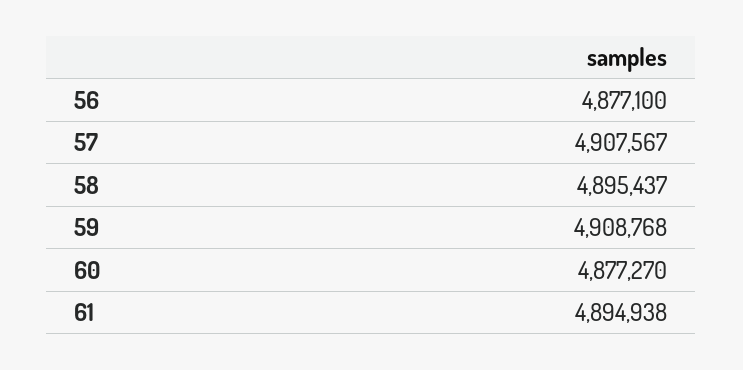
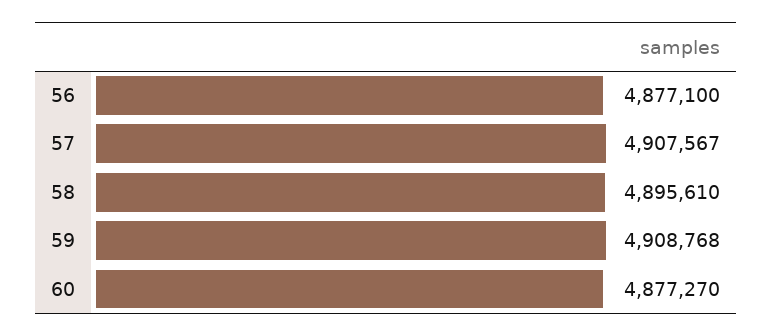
58: 4895437 -> 4895610
61: 4894938 -> none

